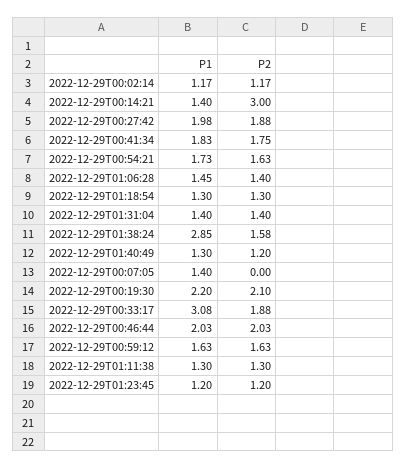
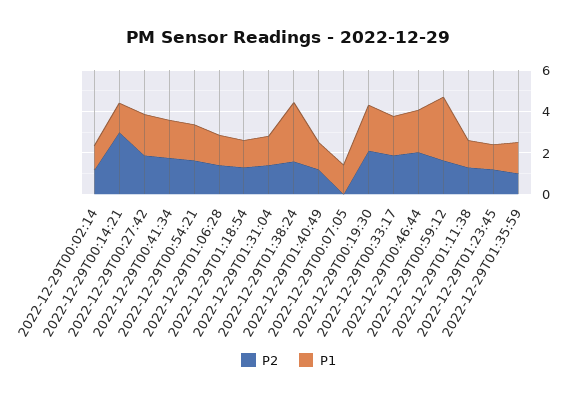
P1, 2022-12-29T00:33:17: 3.08 -> 2
P1, 2022-12-29T00:59:12: 1.63 -> 3
P2, 2022-12-29T01:35:59: none -> 1
P1, 2022-12-29T01:35:59: none -> 1.5

